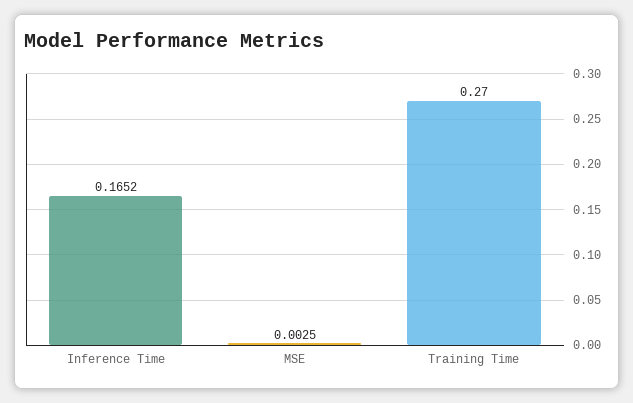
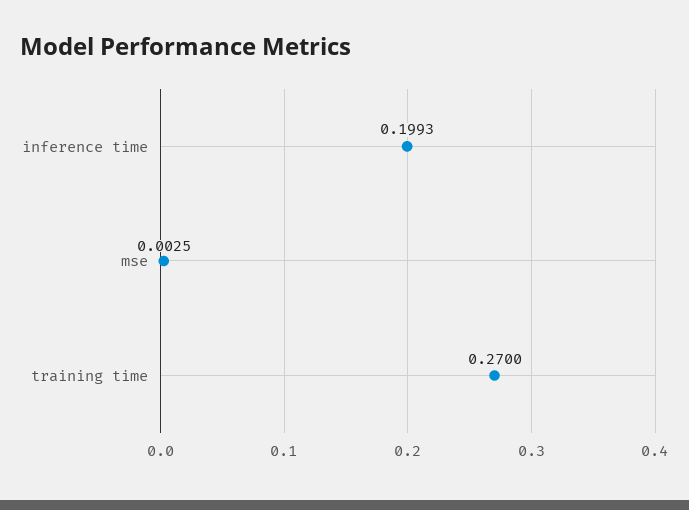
Inference Time: 0.1652 -> 0.1993

